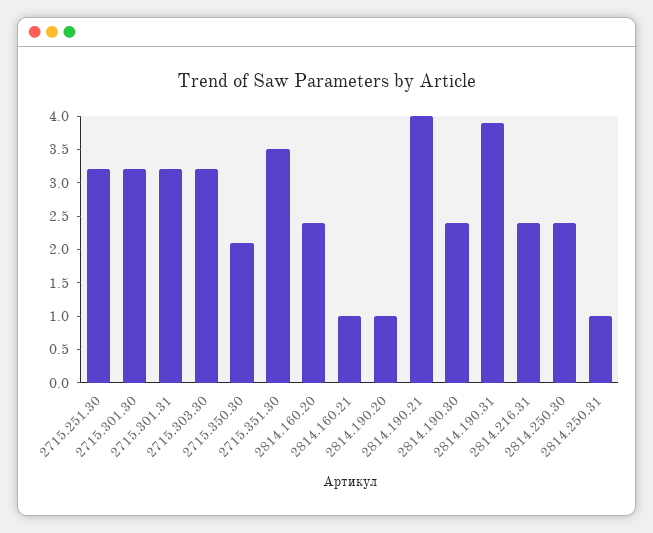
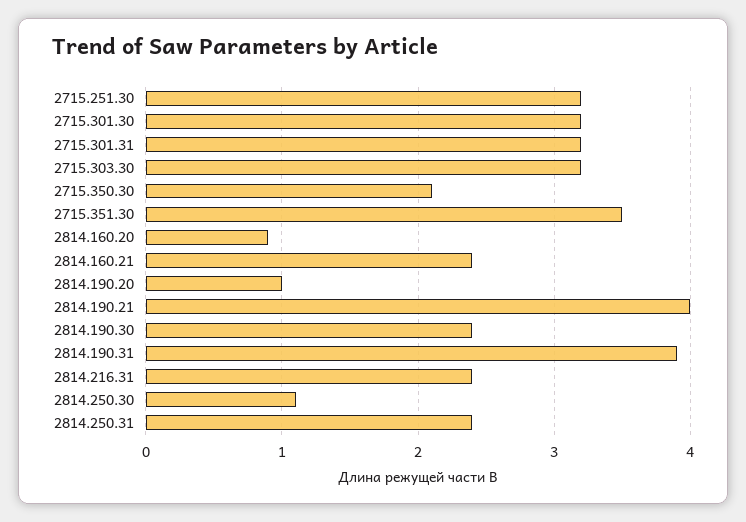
2814.160.20: 2.5 -> 0.9
2814.160.21: 1 -> 2.4
2814.250.30: 2.5 -> 1.1
2814.250.31: 1 -> 2.4

